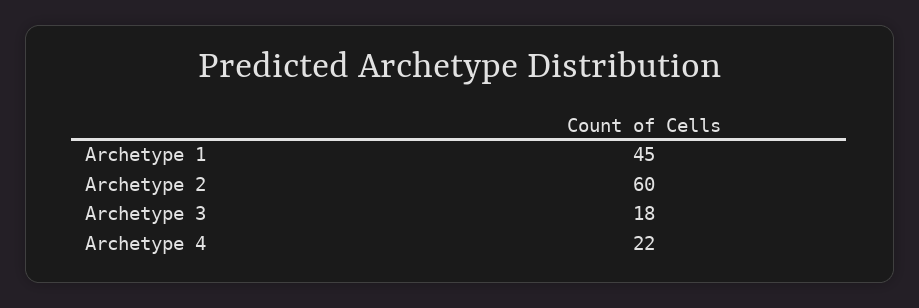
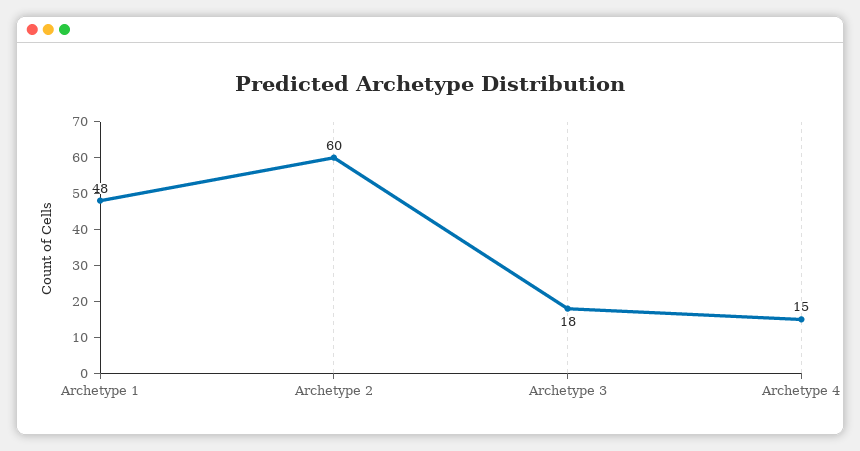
Archetype 1: 45 -> 48
Archetype 4: 22 -> 15

